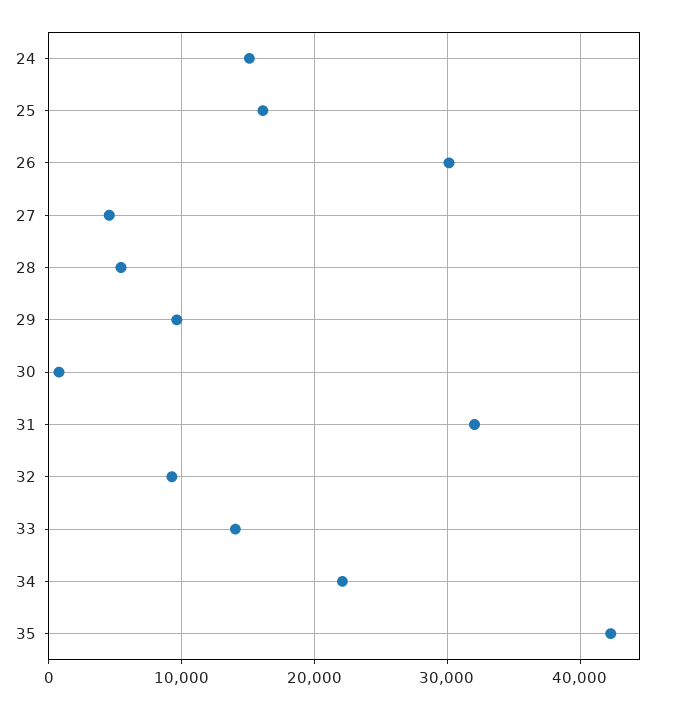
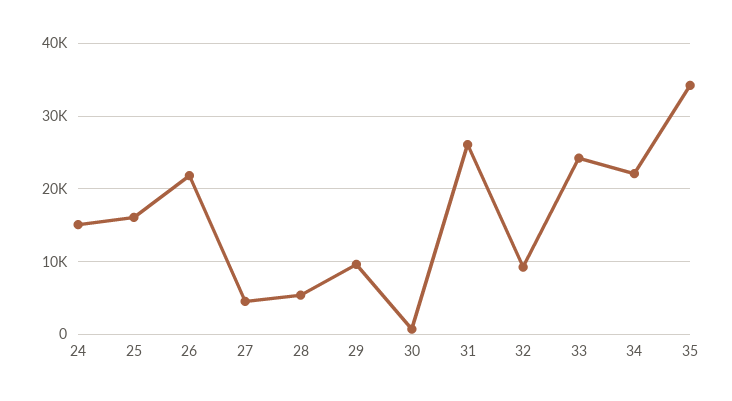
26: 30000 -> 22000
31: 32000 -> 26000
33: 14000 -> 24000
35: 42000 -> 34000

